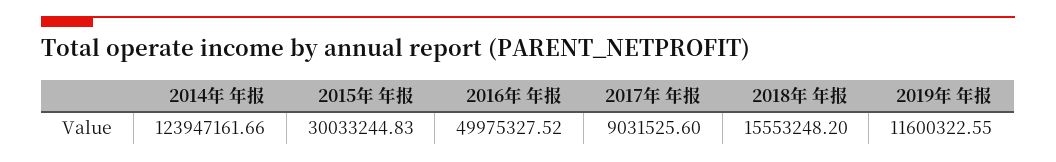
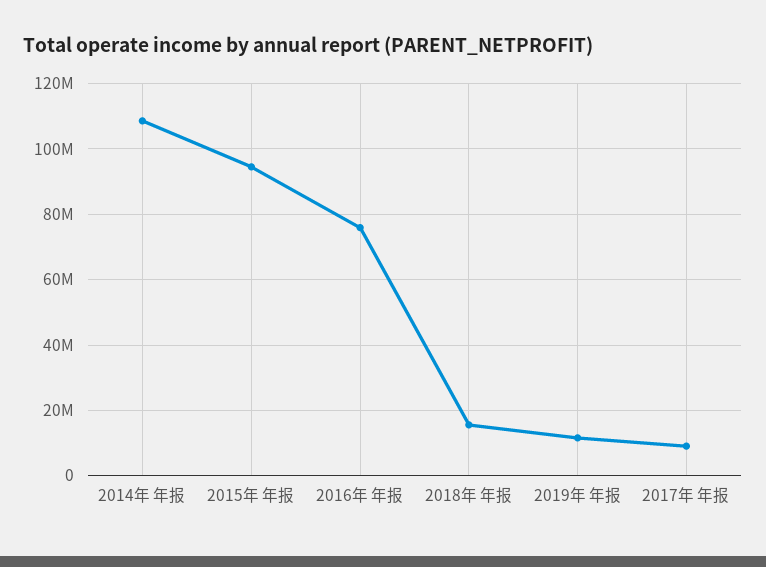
2014年 年报: 123947161.66 -> 108000000
2015年 年报: 30033244.83 -> 94000000
2016年 年报: 49975327.52 -> 76000000

